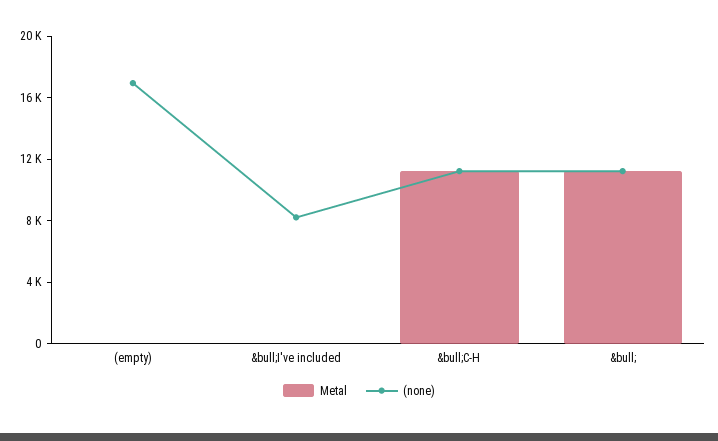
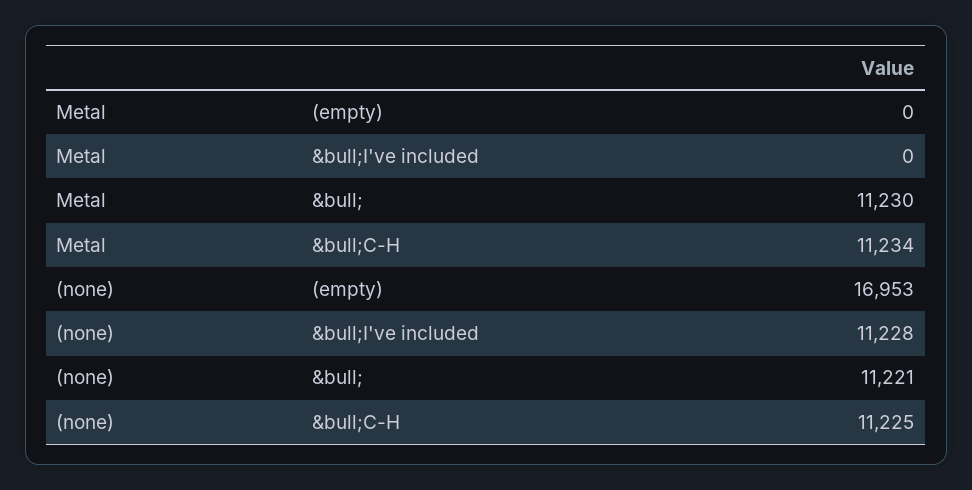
(none), &bull;I've included: 8000 -> 11228

